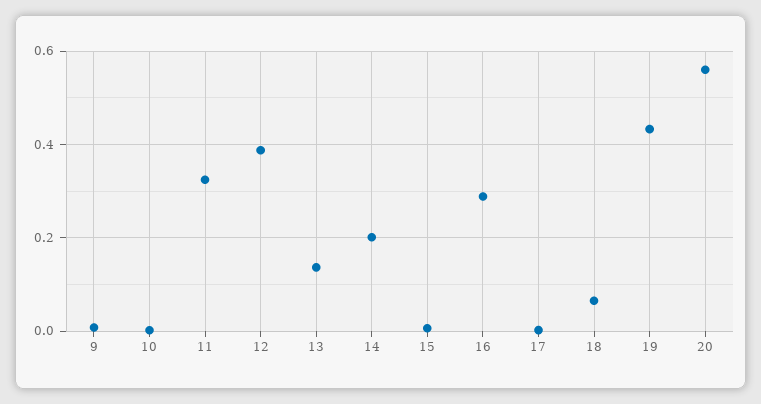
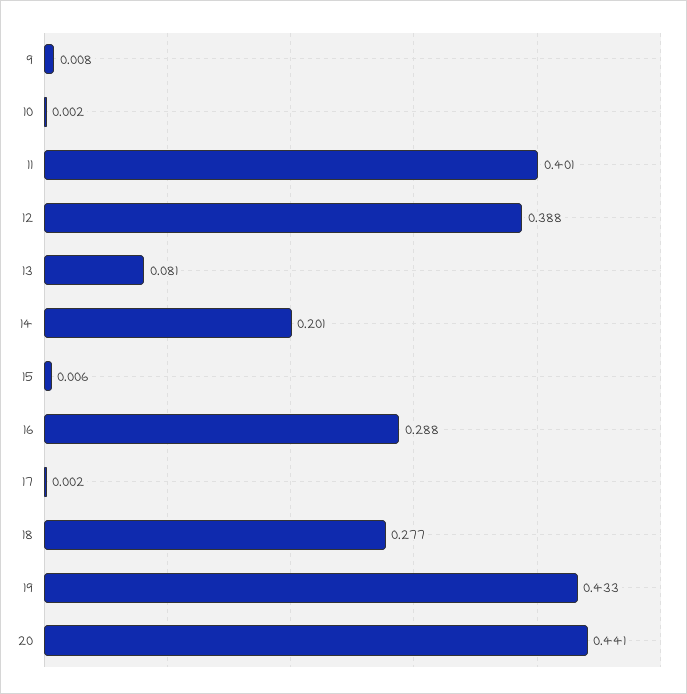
11: 0.32 -> 0.401
13: 0.14 -> 0.081
18: 0.06 -> 0.277
20: 0.56 -> 0.441

